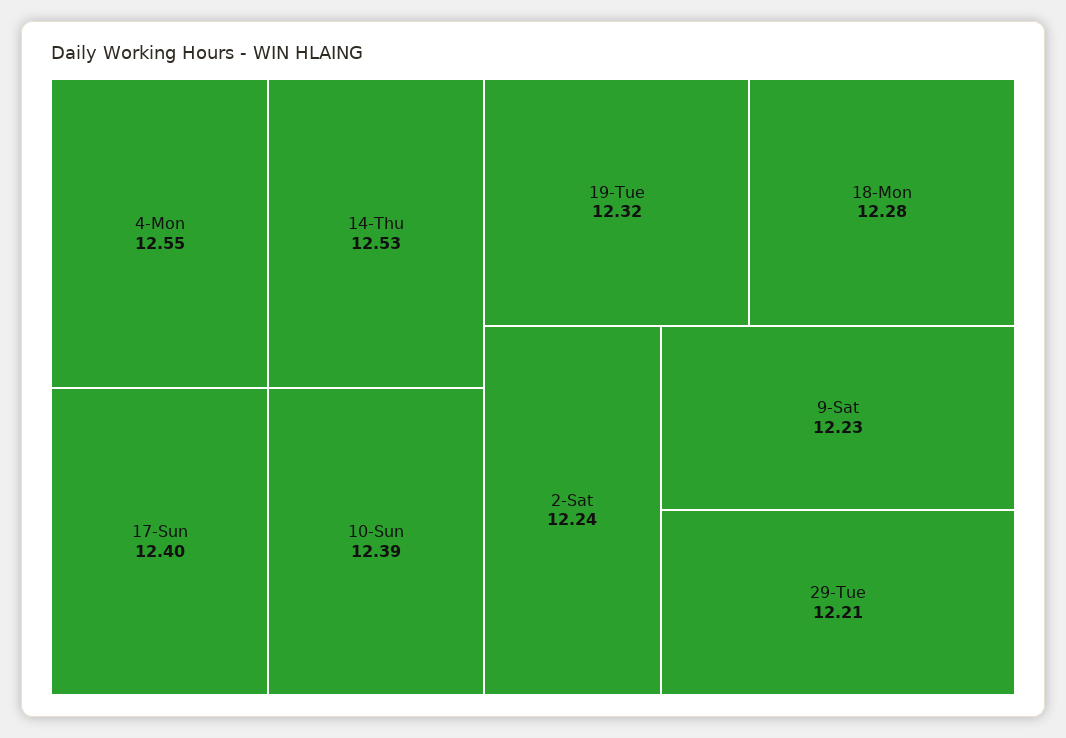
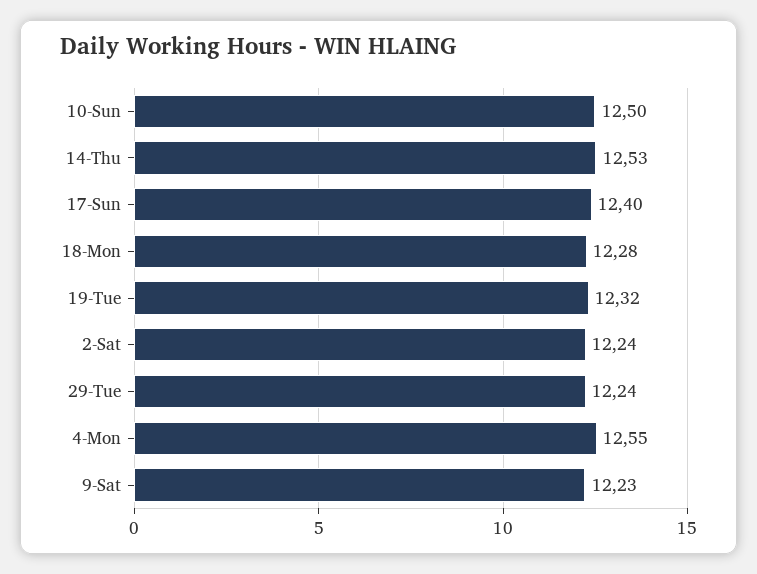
10-Sun: 12.39 -> 12.5
29-Tue: 12.21 -> 12.24

